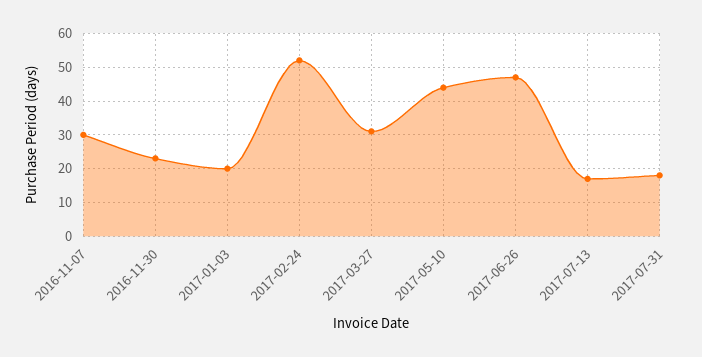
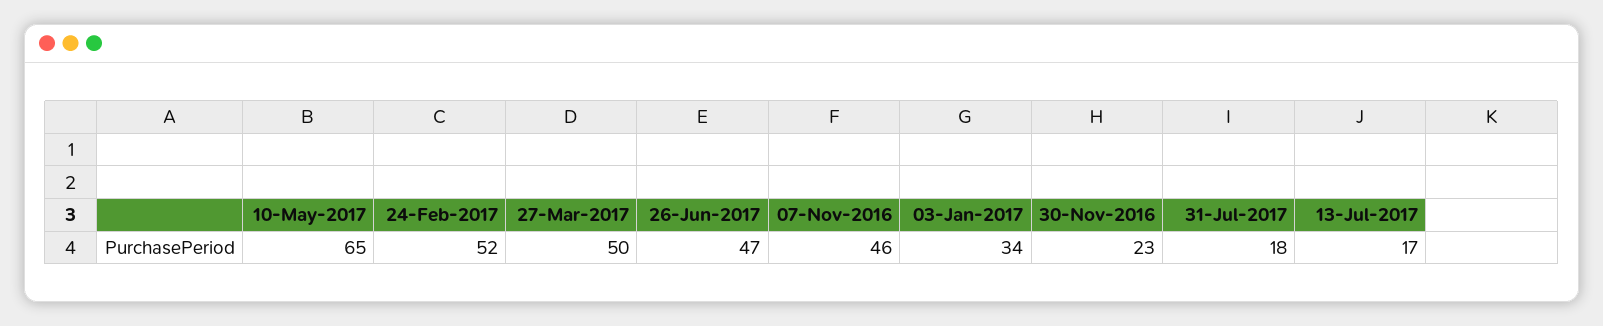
2016-11-07: 30 -> 46
2017-01-03: 20 -> 34
2017-03-27: 30 -> 50
2017-05-10: 45 -> 65

